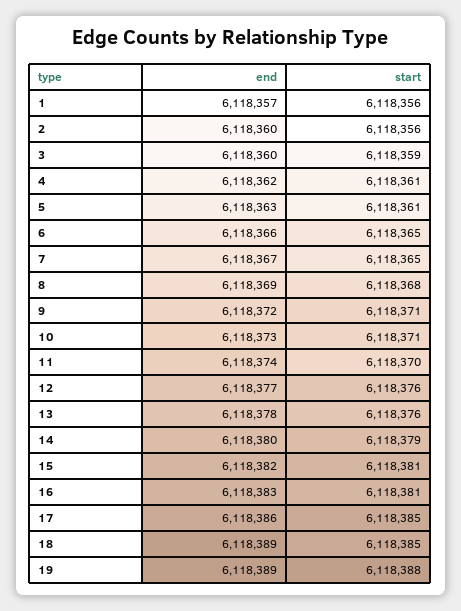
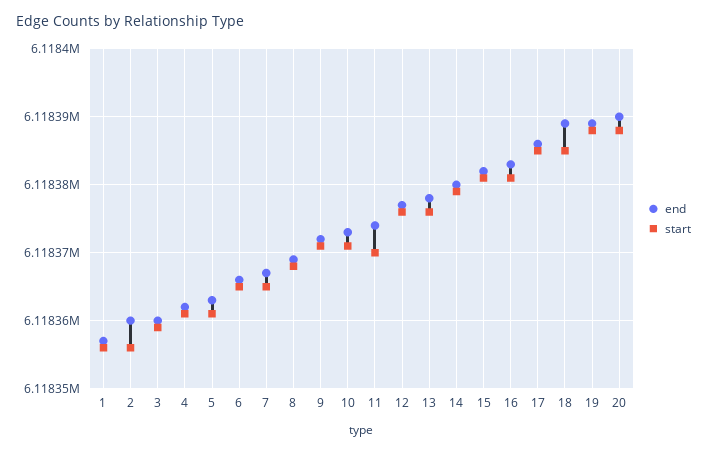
end, 20: none -> 6118390
start, 20: none -> 6118388

